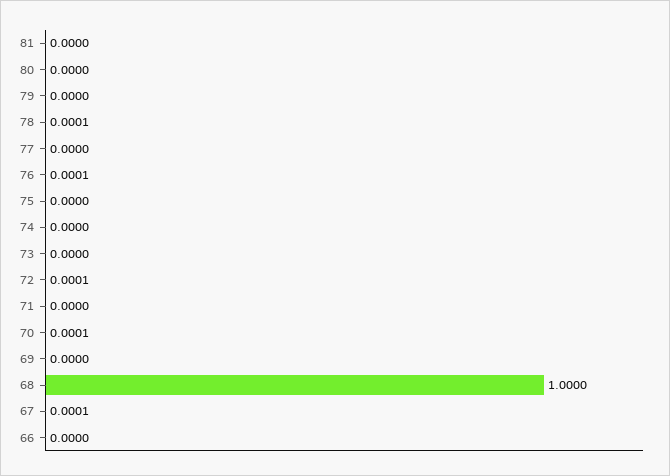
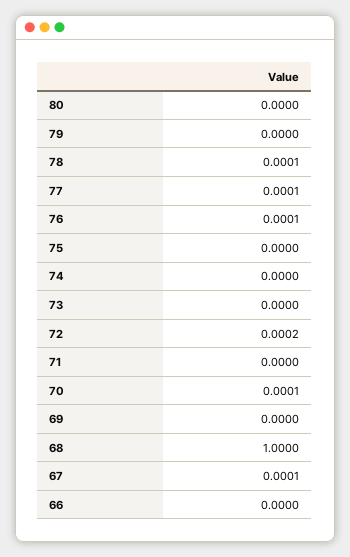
81: 0 -> none
77: 0 -> 0.0001
72: 0.0001 -> 0.0002

